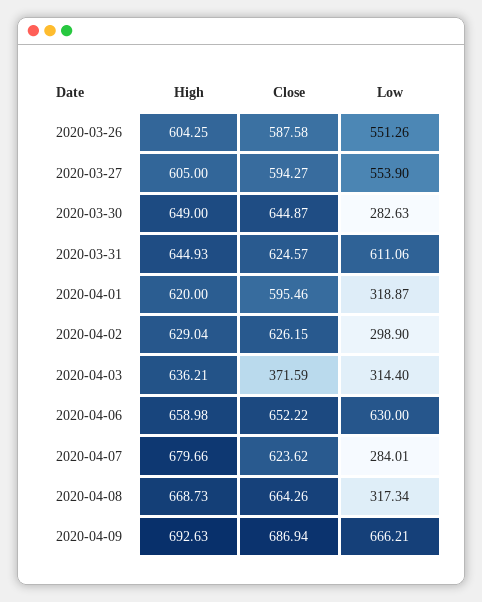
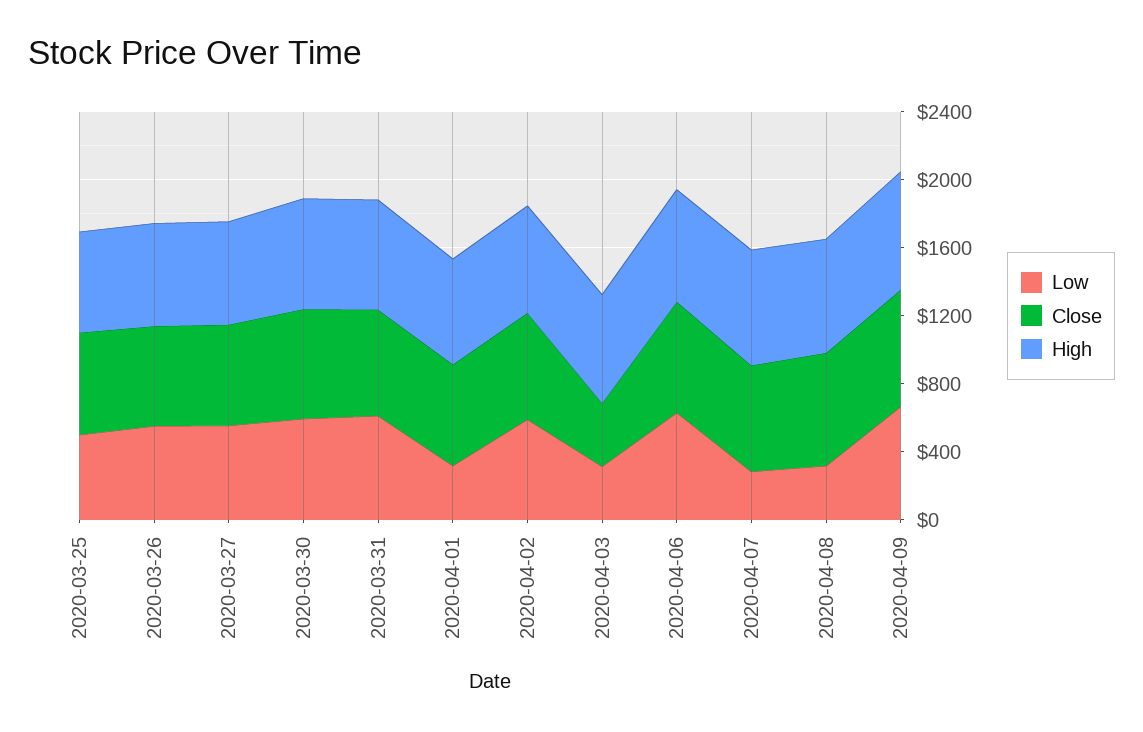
Low, 2020-03-30: 282.63 -> 600
Low, 2020-04-02: 298.9 -> 600
Low, 2020-03-25: none -> 500
Close, 2020-03-25: none -> 600
High, 2020-03-25: none -> 600

